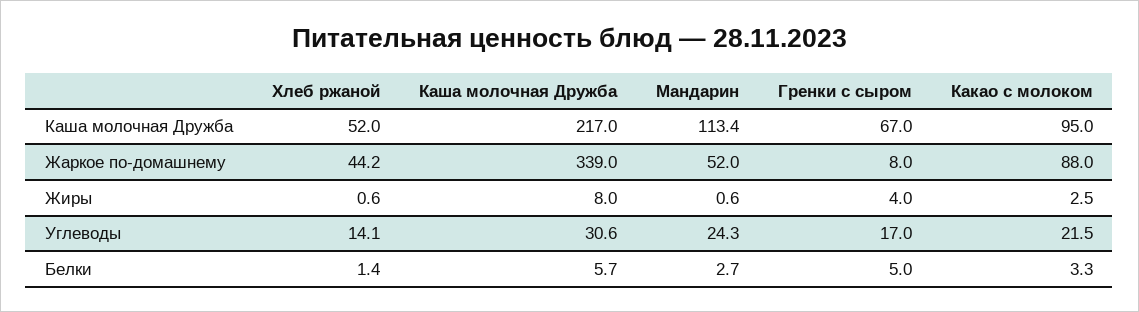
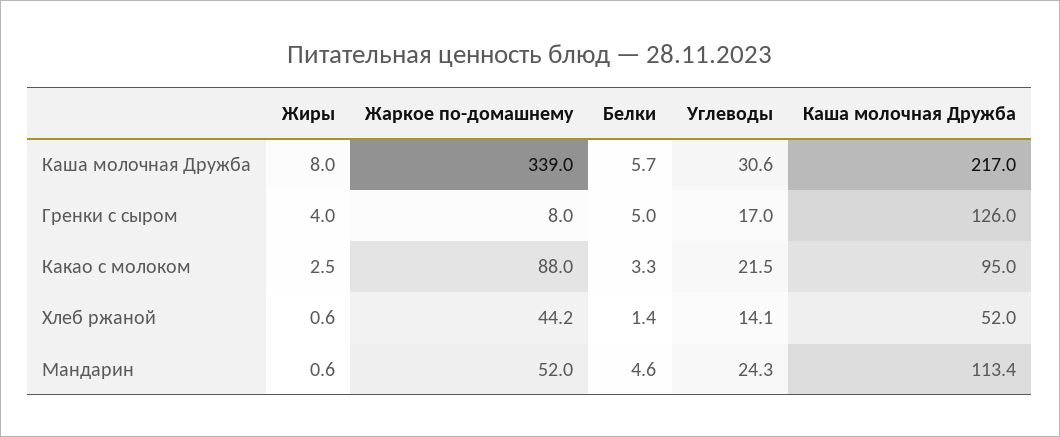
Гренки с сыром, Каша молочная Дружба: 67 -> 126
Мандарин, Белки: 2.7 -> 4.6

